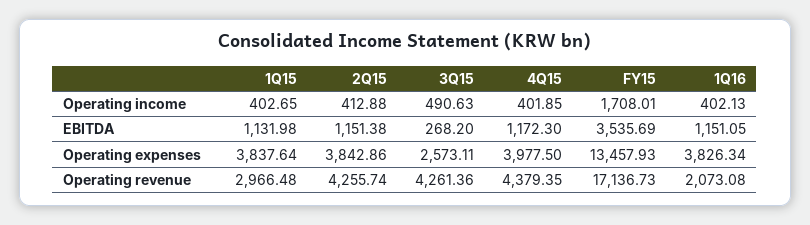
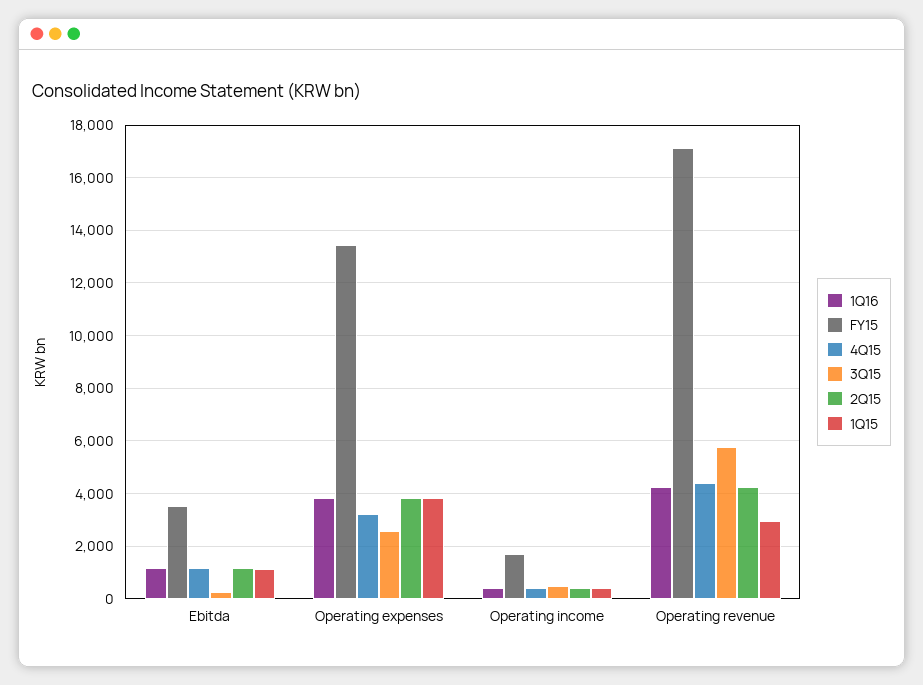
4Q15, Operating expenses: 3977.5 -> 3250
3Q15, Operating revenue: 4261.36 -> 5750
1Q16, Operating revenue: 2073.08 -> 4250

